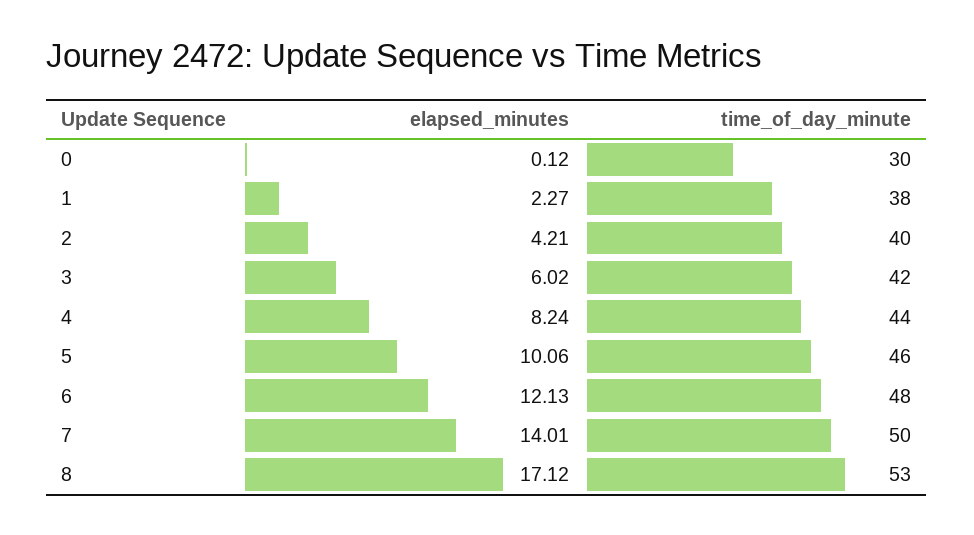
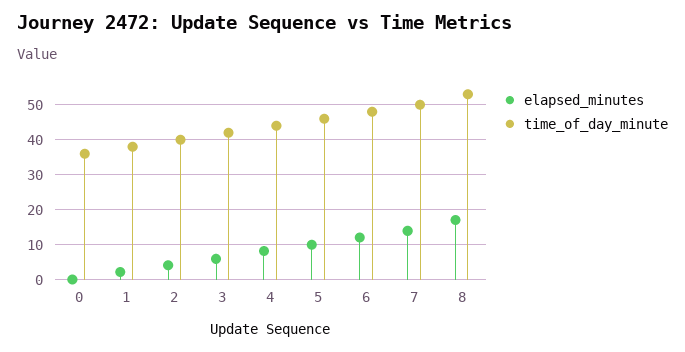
time_of_day_minute, 0: 30 -> 36

